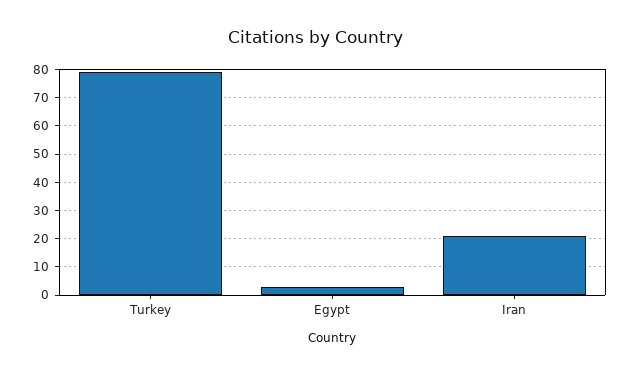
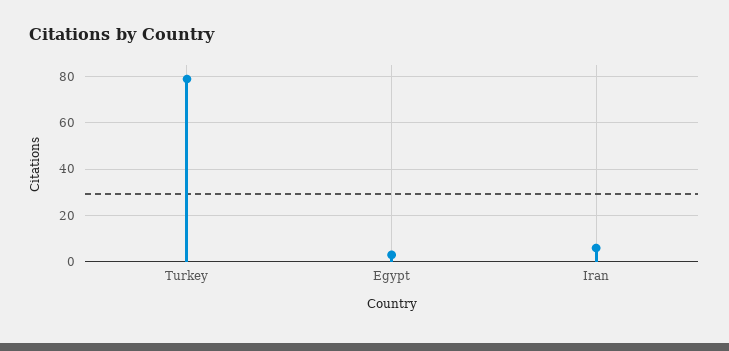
Iran: 20 -> 5

